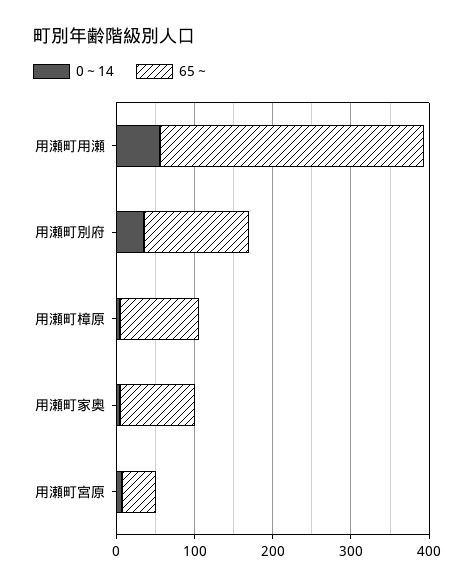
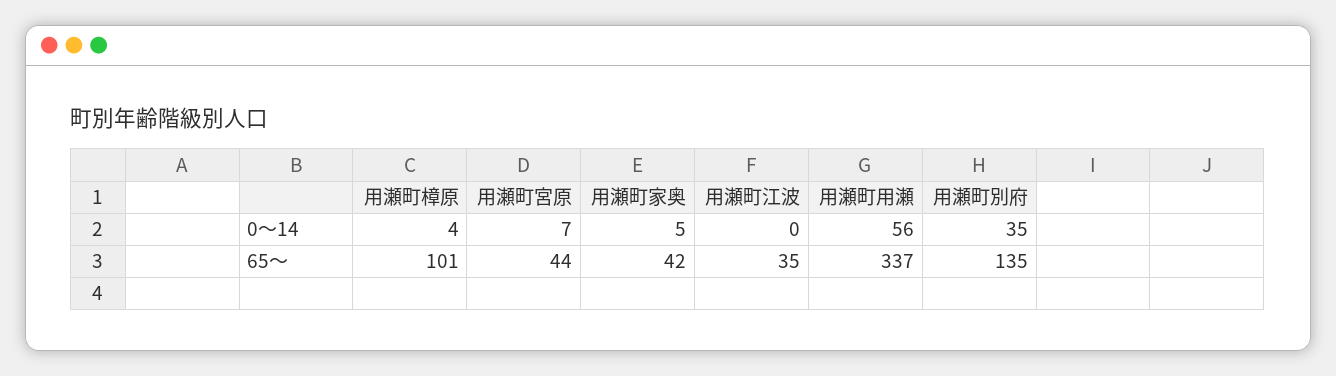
65～, 用瀬町家奥: 100 -> 42
0～14, 用瀬町江波: none -> 0
65～, 用瀬町江波: none -> 35

